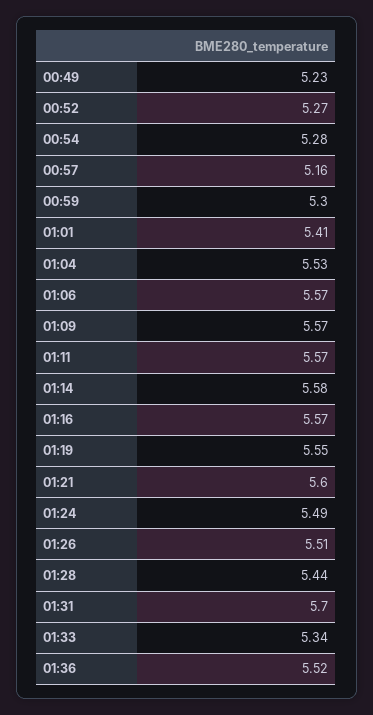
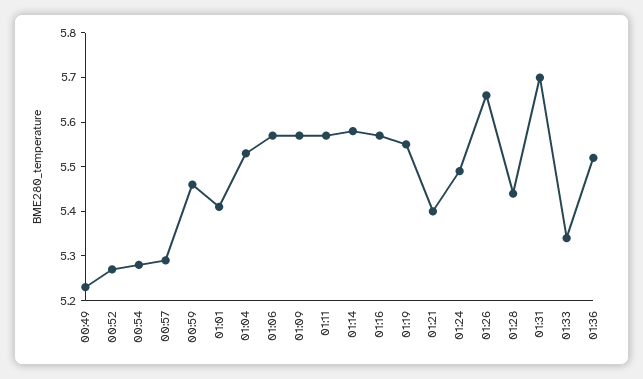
00:57: 5.16 -> 5.3
00:59: 5.3 -> 5.45
01:21: 5.6 -> 5.4
01:26: 5.51 -> 5.65

